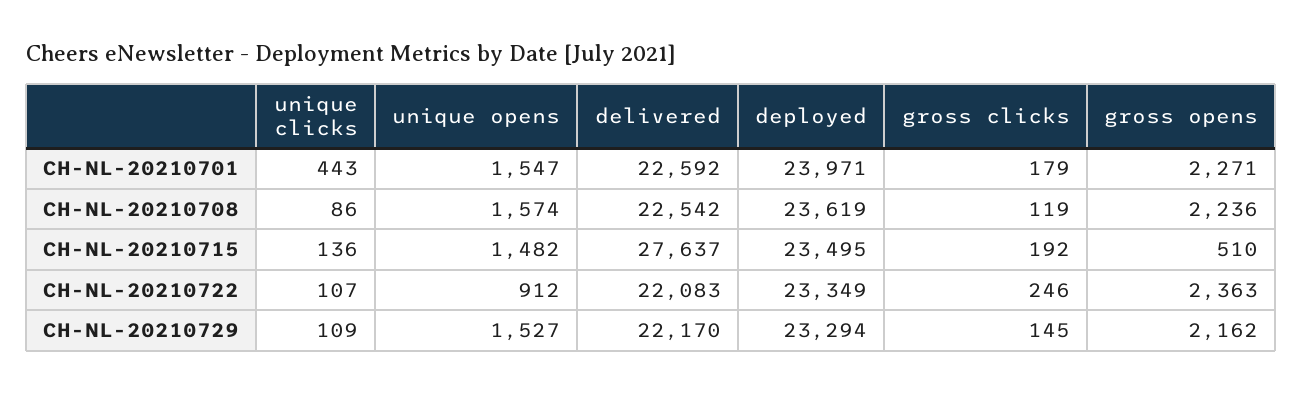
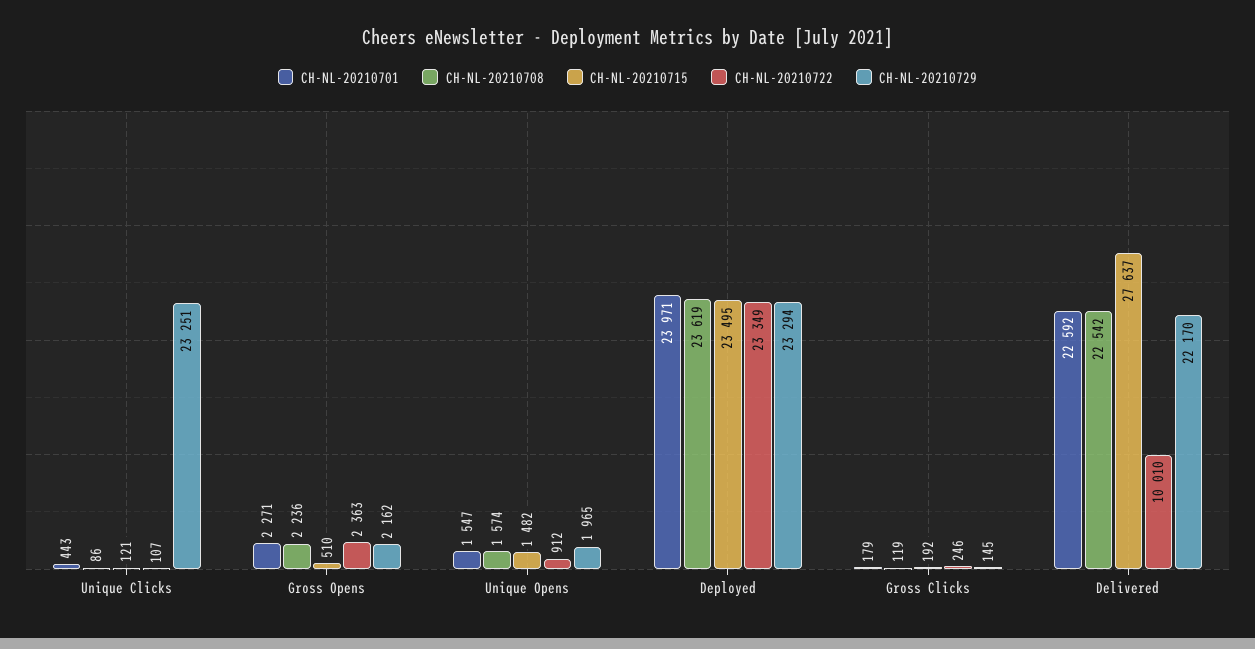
CH-NL-20210715, unique clicks: 136 -> 121
CH-NL-20210722, delivered: 22083 -> 10010
CH-NL-20210729, unique clicks: 109 -> 23251
CH-NL-20210729, unique opens: 1527 -> 1965

